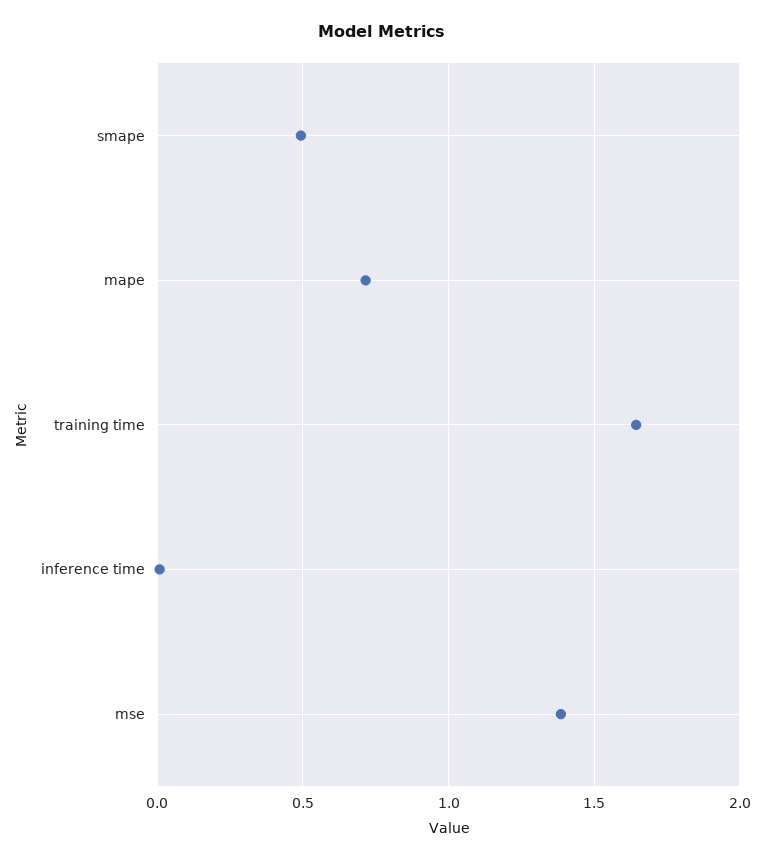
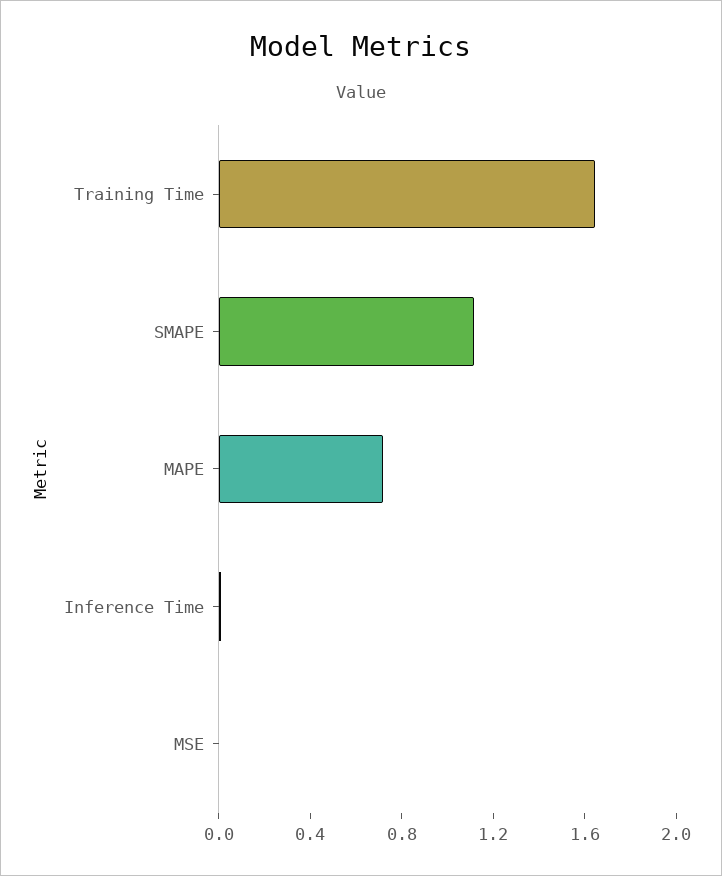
smape: 0.5 -> 1.1
mse: 1.4 -> 0

